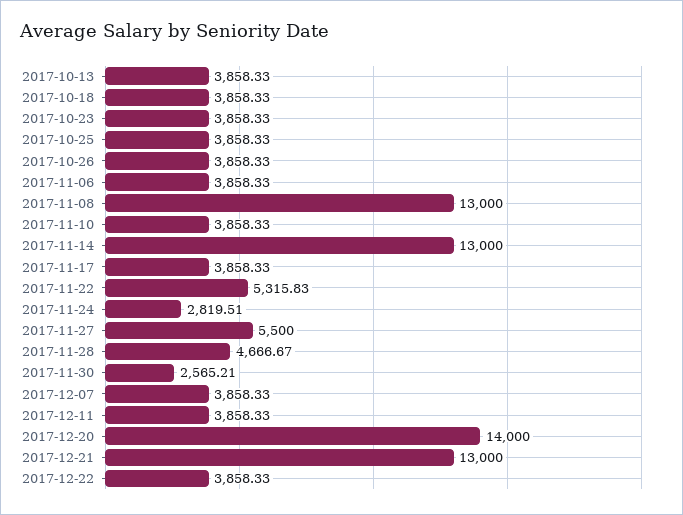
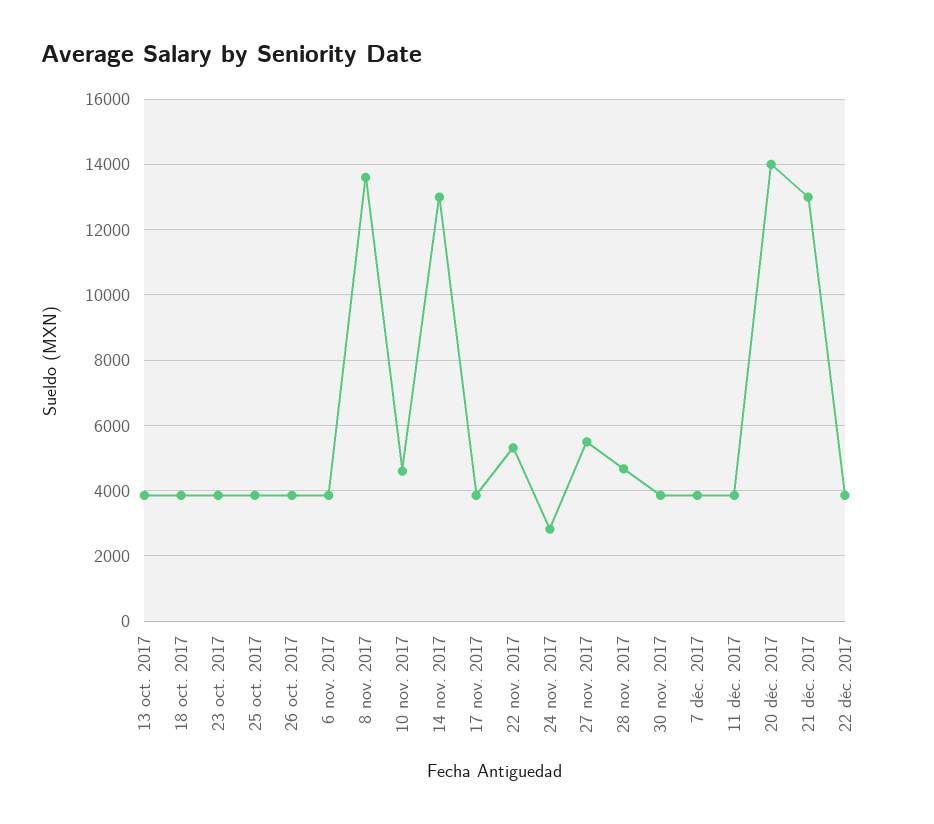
2017-11-08: 13000 -> 13600
2017-11-10: 3858.33 -> 4600
2017-11-30: 2565.21 -> 3800

